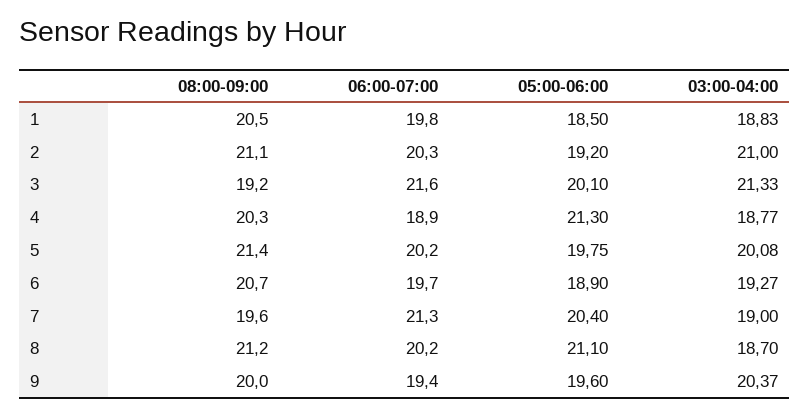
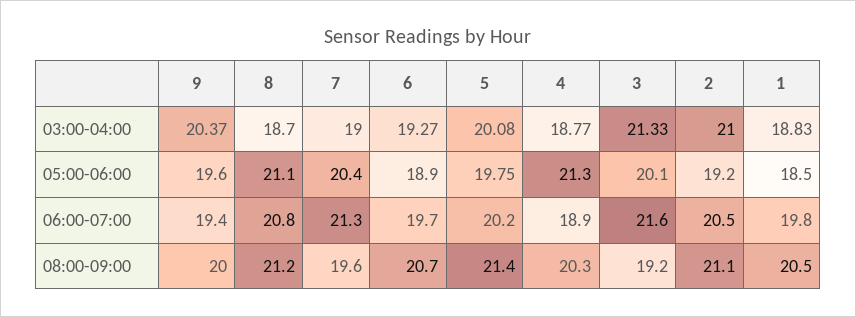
06:00-07:00, 2: 20.3 -> 20.5
06:00-07:00, 8: 20.2 -> 20.8

